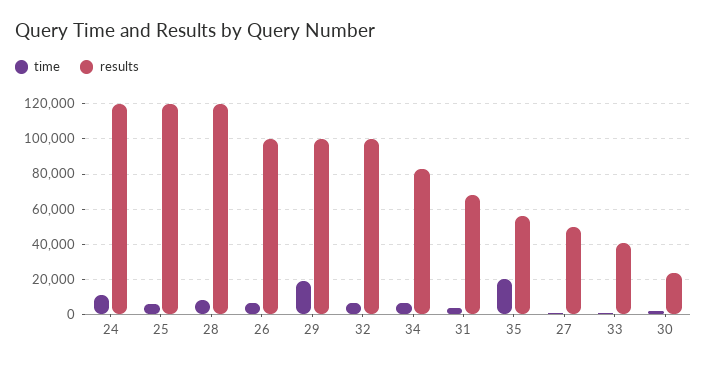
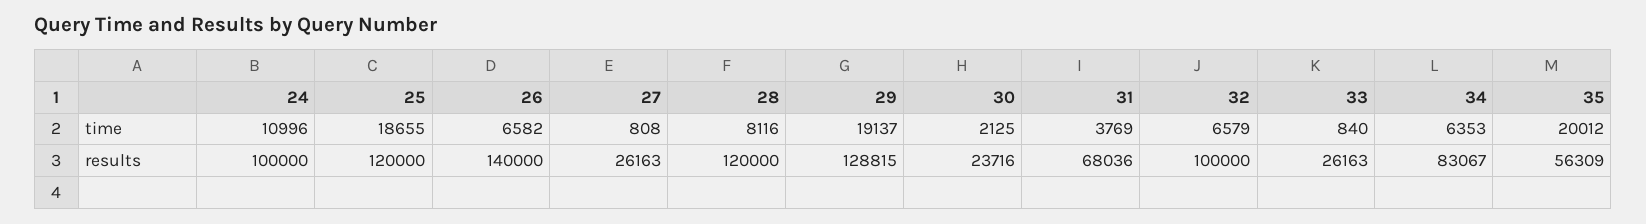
results, 24: 120000 -> 100000
time, 25: 5000 -> 18655
results, 26: 100000 -> 140000
results, 29: 100000 -> 128815
results, 27: 50000 -> 26163
results, 33: 40000 -> 26163

